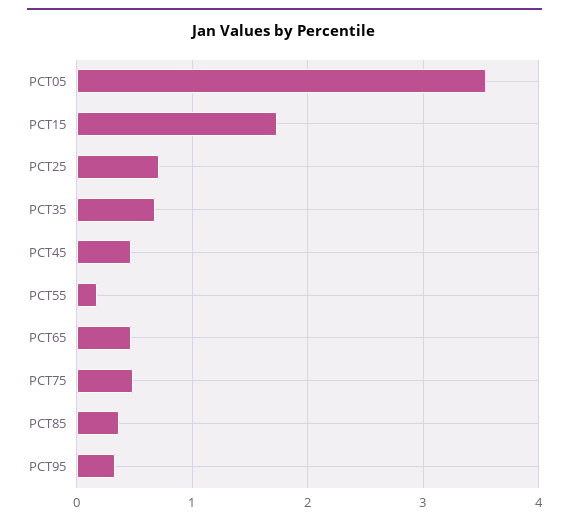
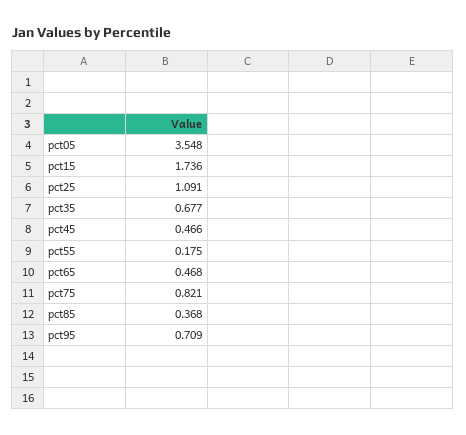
PCT25: 0.7 -> 1.091
PCT75: 0.5 -> 0.821
PCT95: 0.3 -> 0.709

